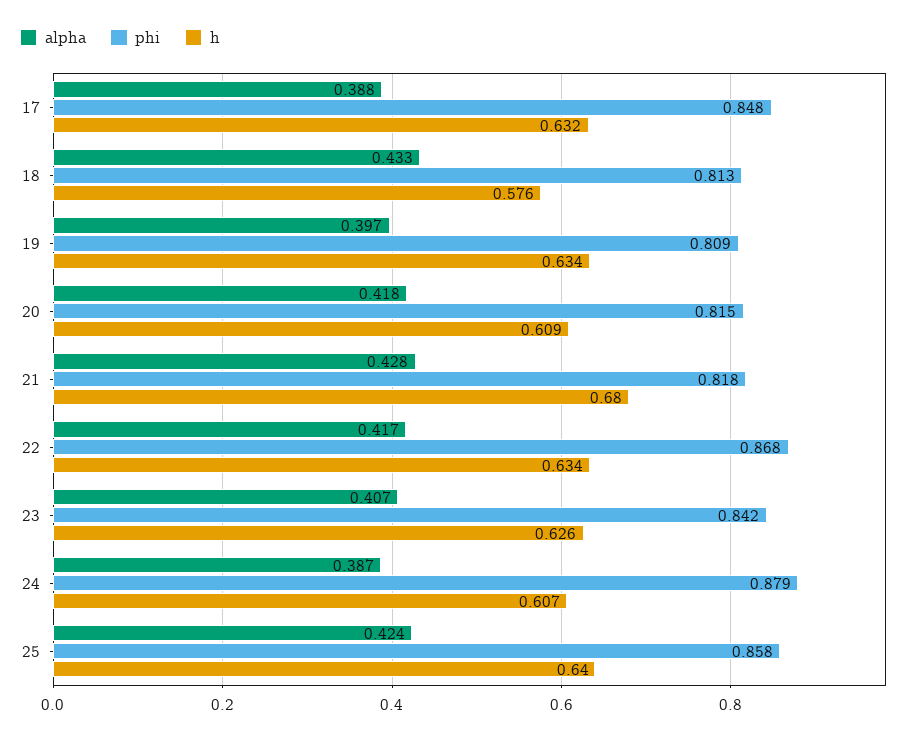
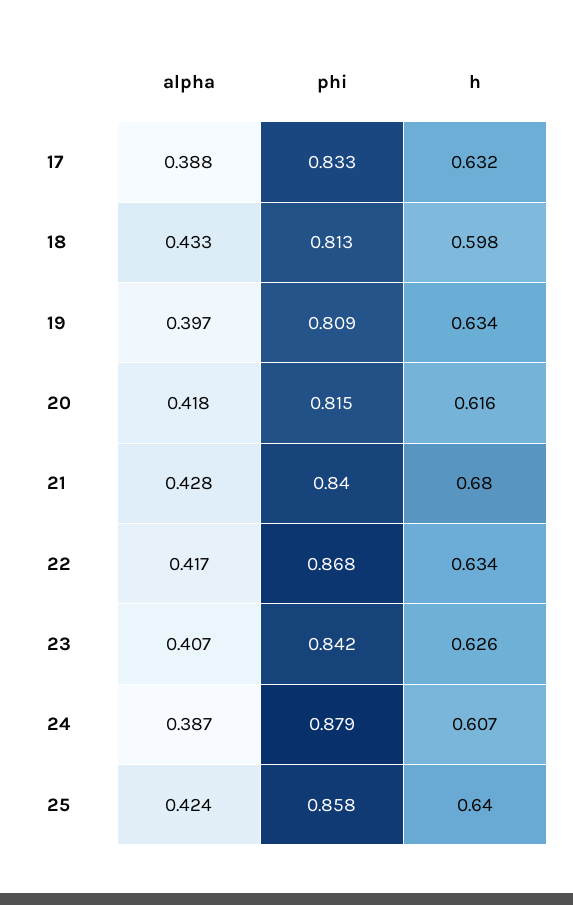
phi, 17: 0.848 -> 0.833
h, 18: 0.576 -> 0.598
h, 20: 0.609 -> 0.616
phi, 21: 0.818 -> 0.84

